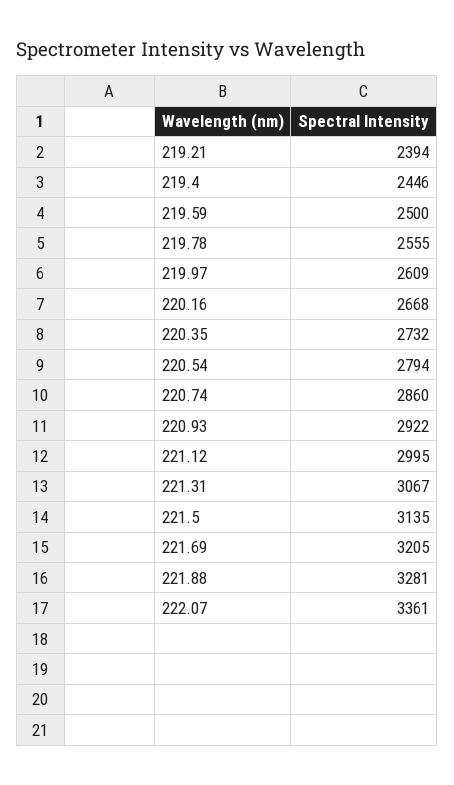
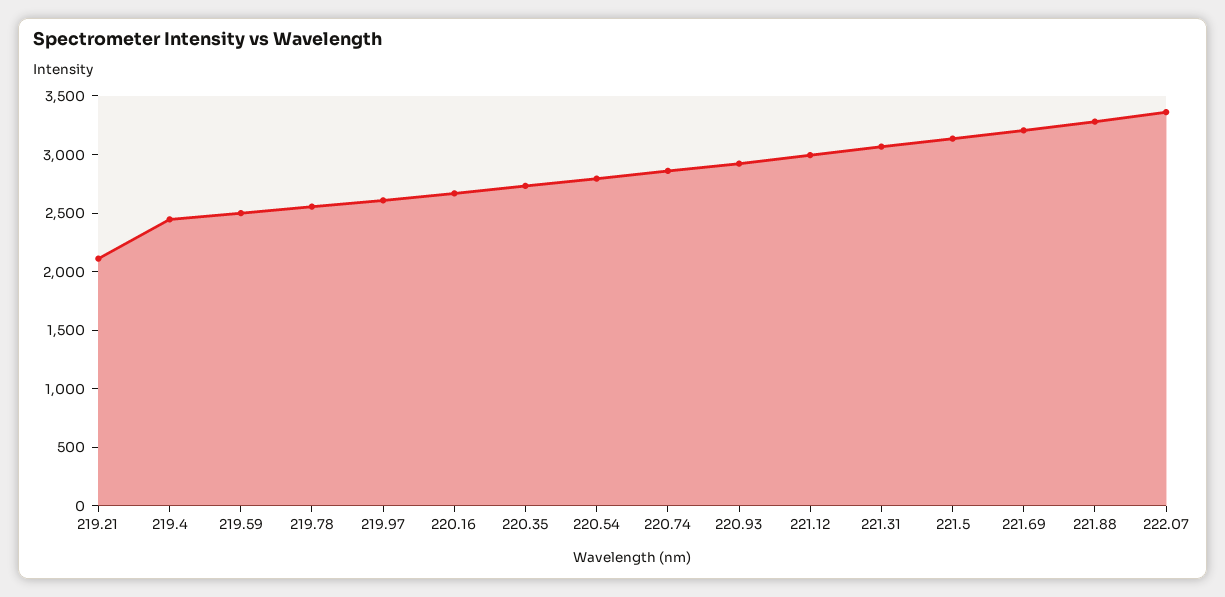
219.21: 2394 -> 2100

